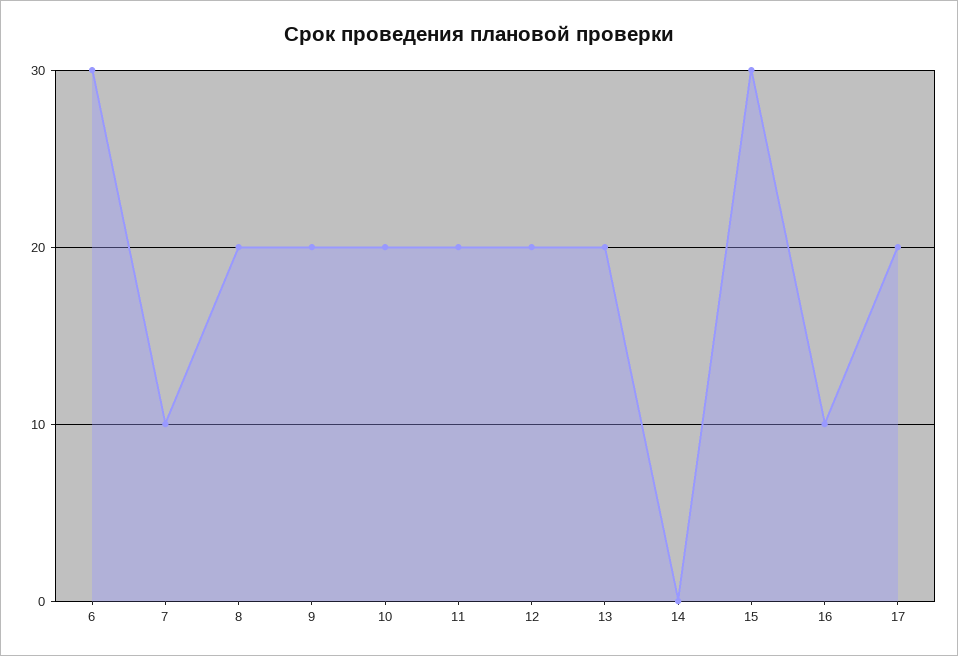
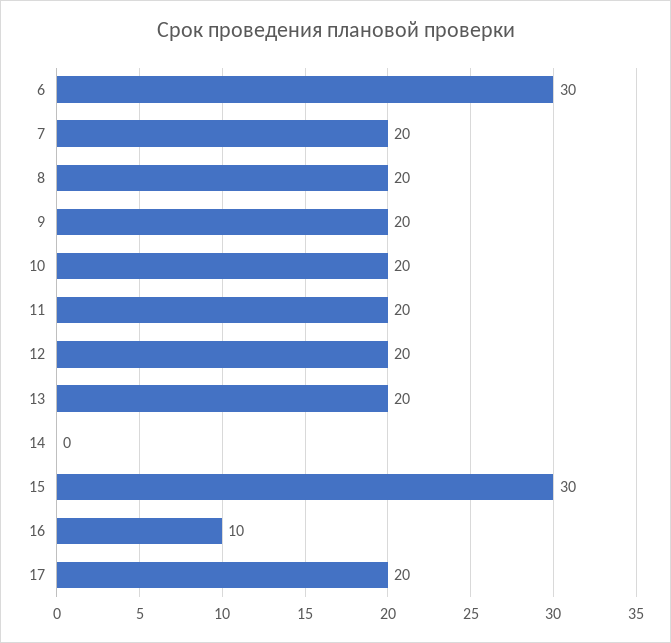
7: 10 -> 20

